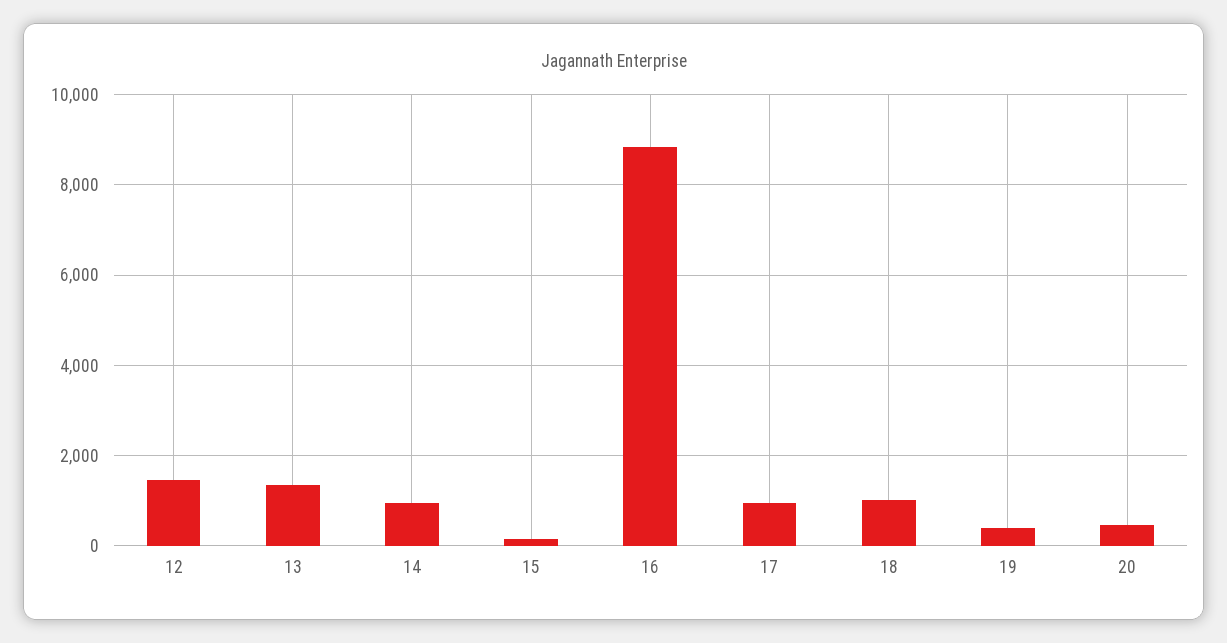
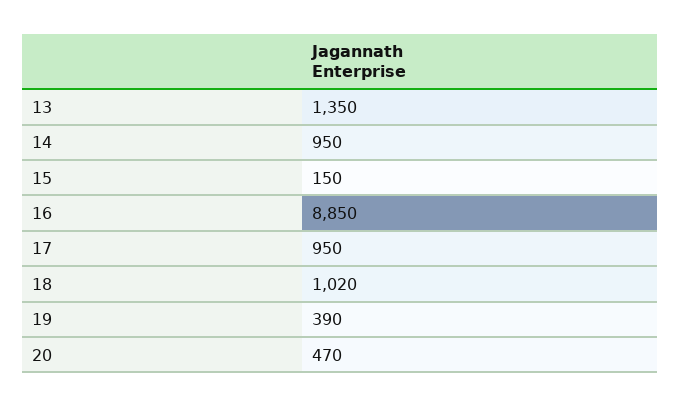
12: 1400 -> none

